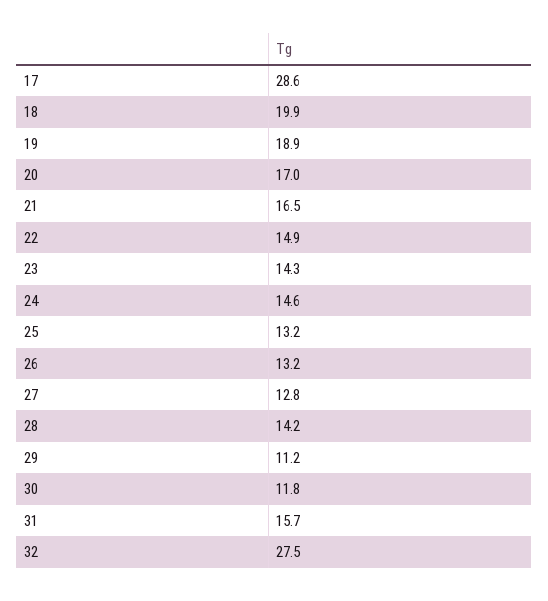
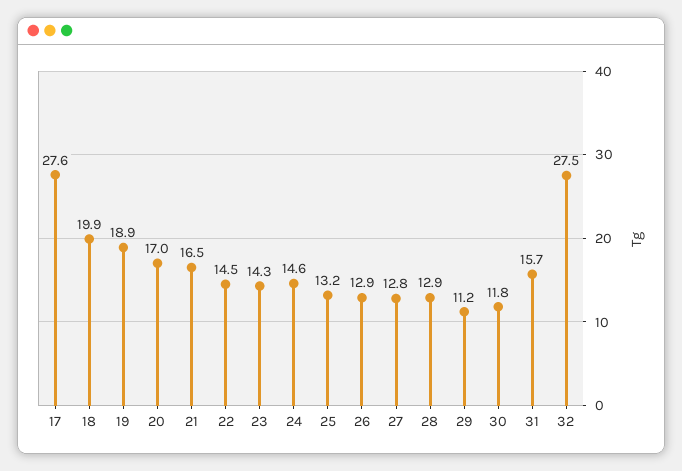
17: 28.6 -> 27.6
22: 14.9 -> 14.5
26: 13.2 -> 12.9
28: 14.2 -> 12.9

